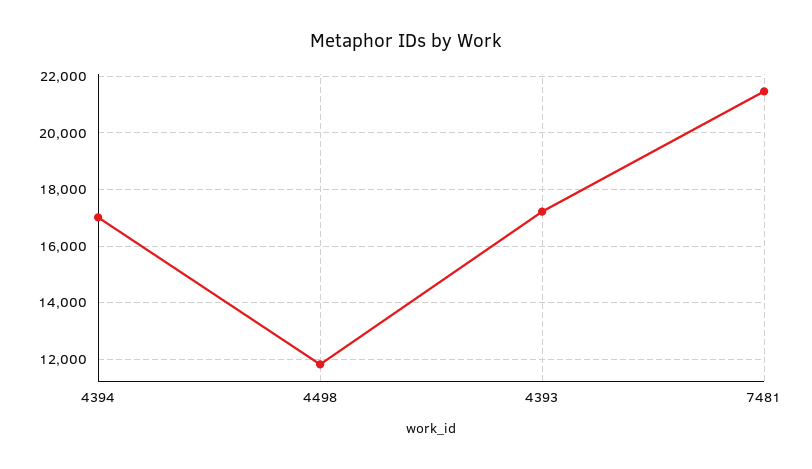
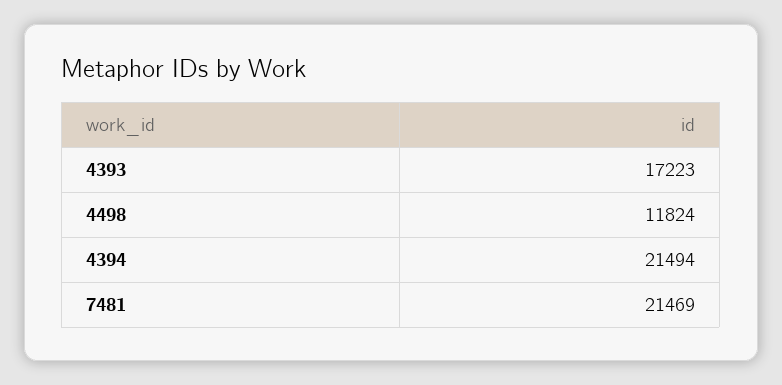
4394: 17000 -> 21494

